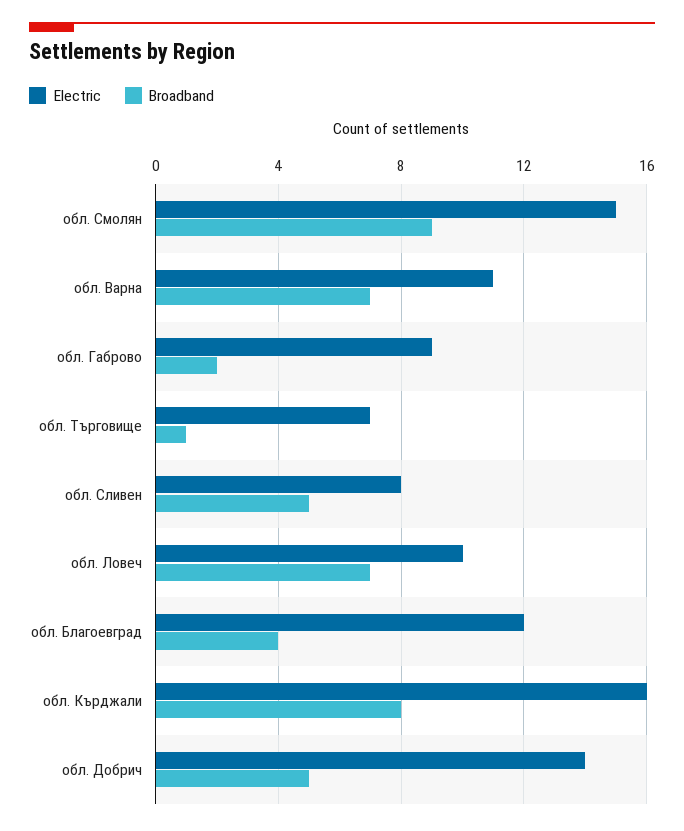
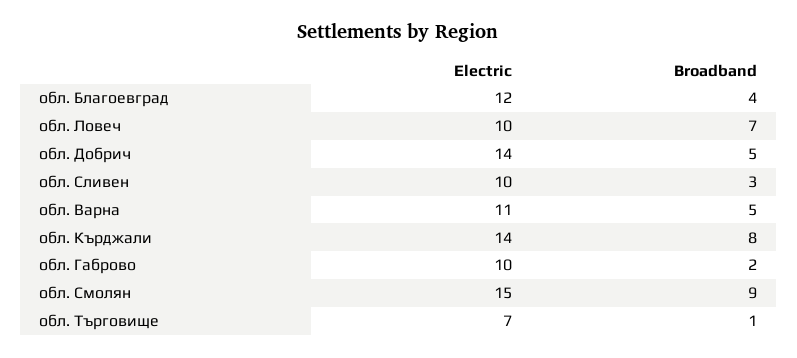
Broadband, обл. Варна: 7 -> 5
Electric, обл. Габрово: 9 -> 10
Electric, обл. Сливен: 8 -> 10
Broadband, обл. Сливен: 5 -> 3
Electric, обл. Кърджали: 16 -> 14

